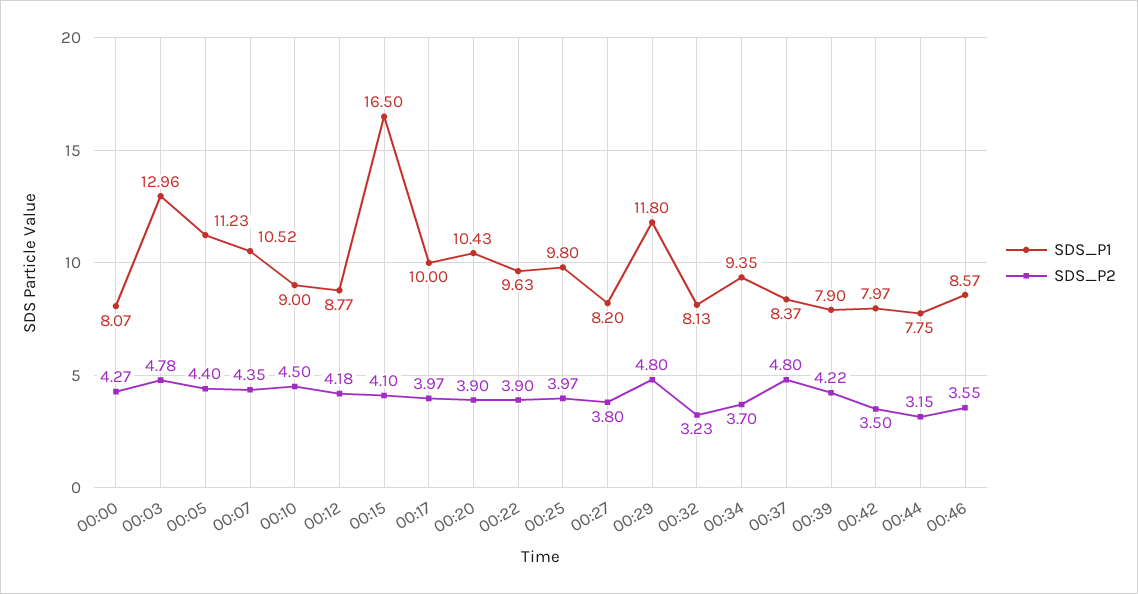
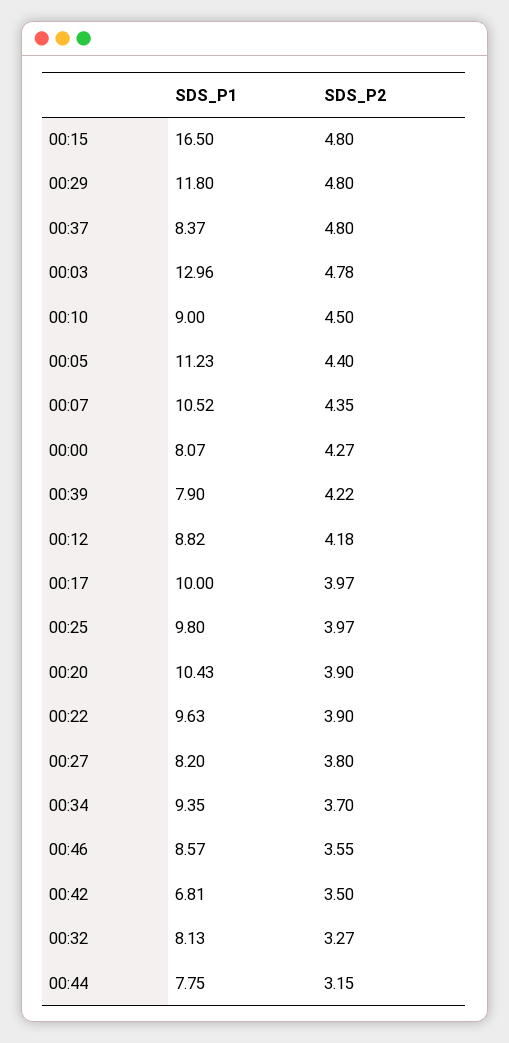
SDS_P1, 00:12: 8.77 -> 8.82
SDS_P2, 00:15: 4.1 -> 4.8
SDS_P2, 00:32: 3.23 -> 3.27
SDS_P1, 00:42: 7.97 -> 6.81

